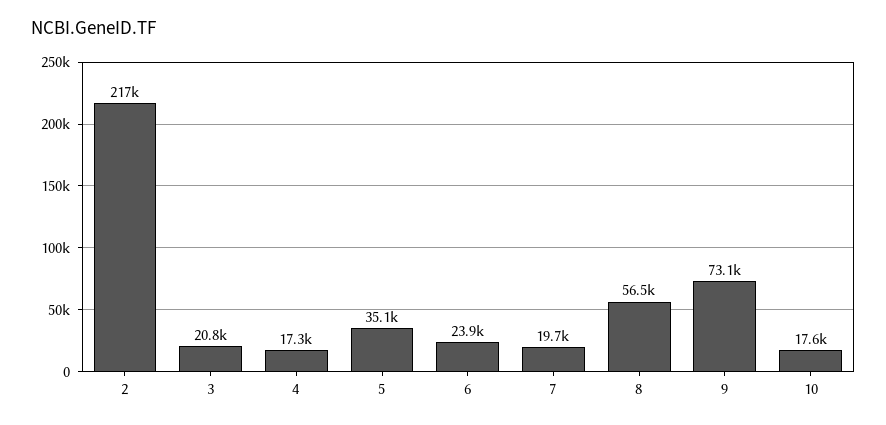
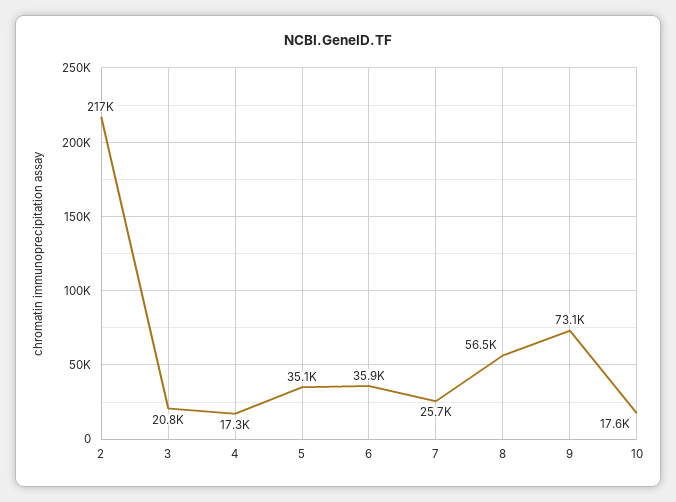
6: 23900 -> 35900
7: 19700 -> 25700

